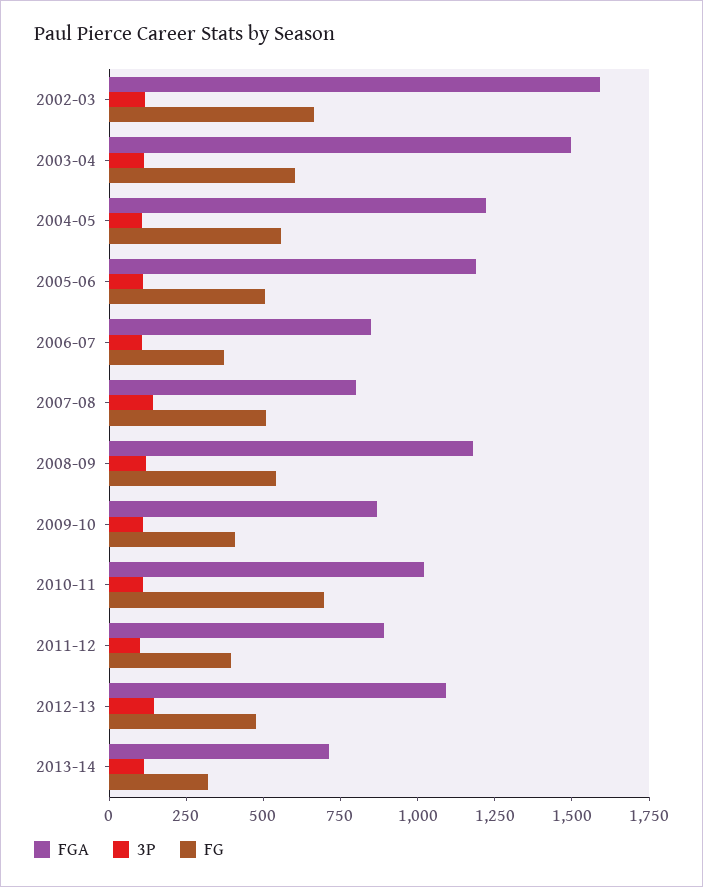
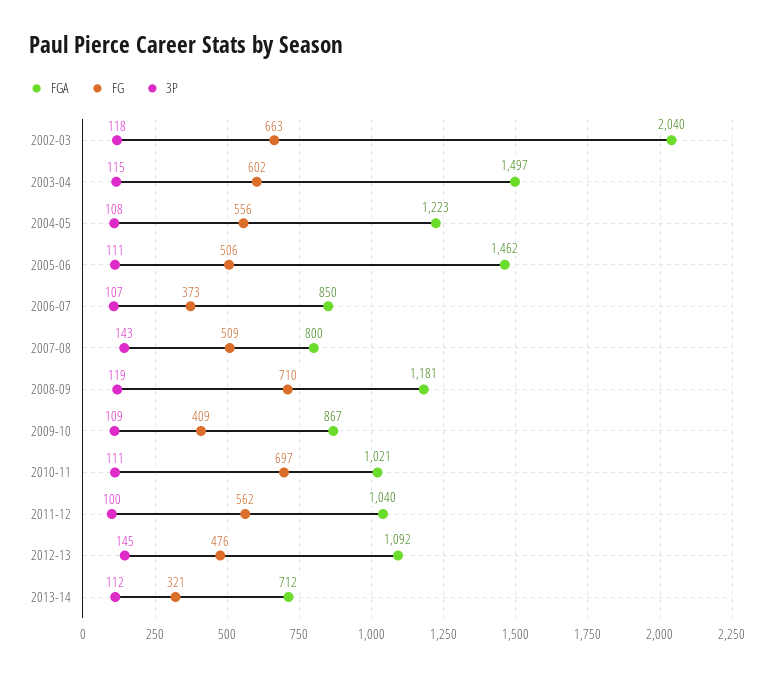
FGA, 2002-03: 1600 -> 2040
FGA, 2005-06: 1200 -> 1462
FG, 2008-09: 550 -> 710
FGA, 2011-12: 900 -> 1040
FG, 2011-12: 400 -> 562

